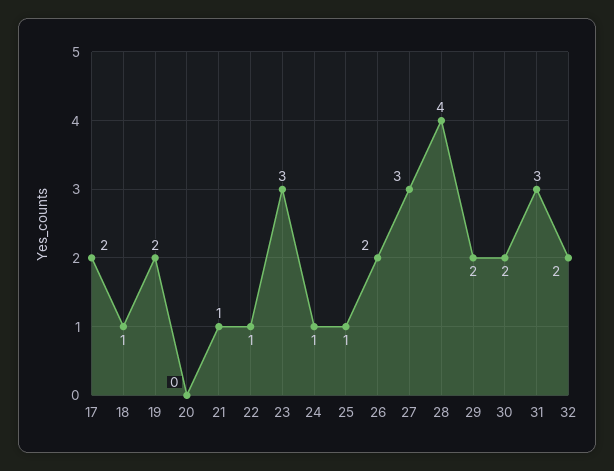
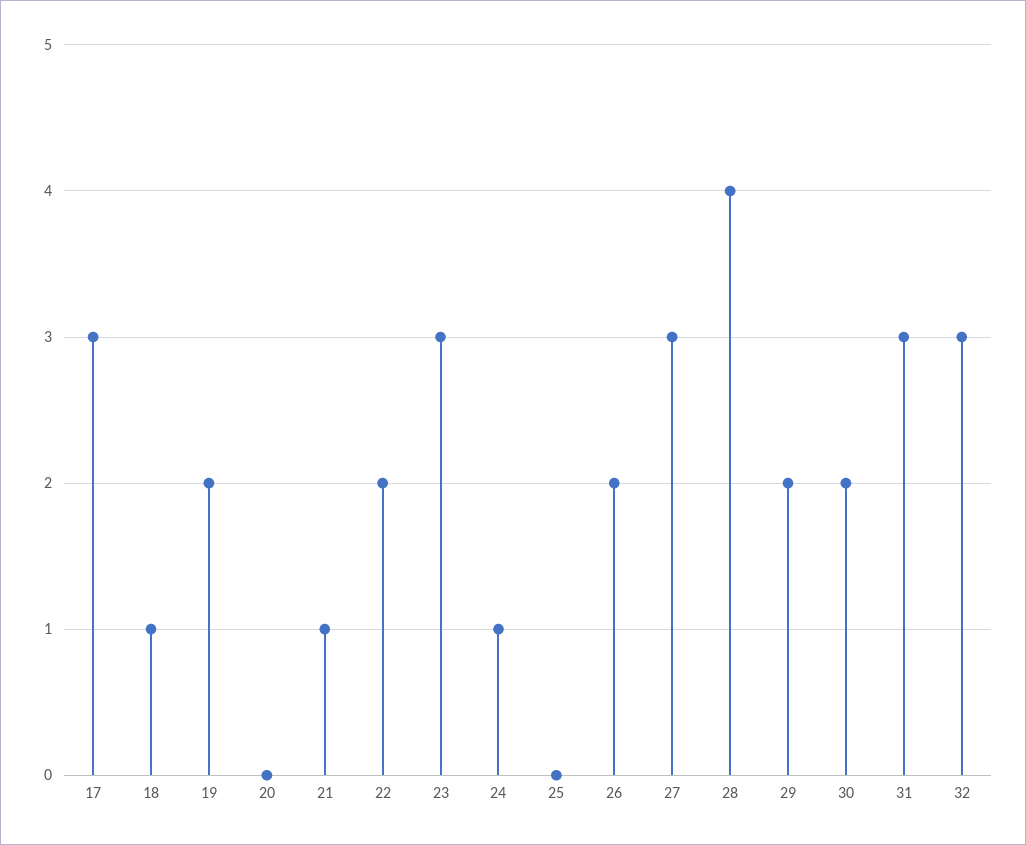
17: 2 -> 3
22: 1 -> 2
25: 1 -> 0
32: 2 -> 3

